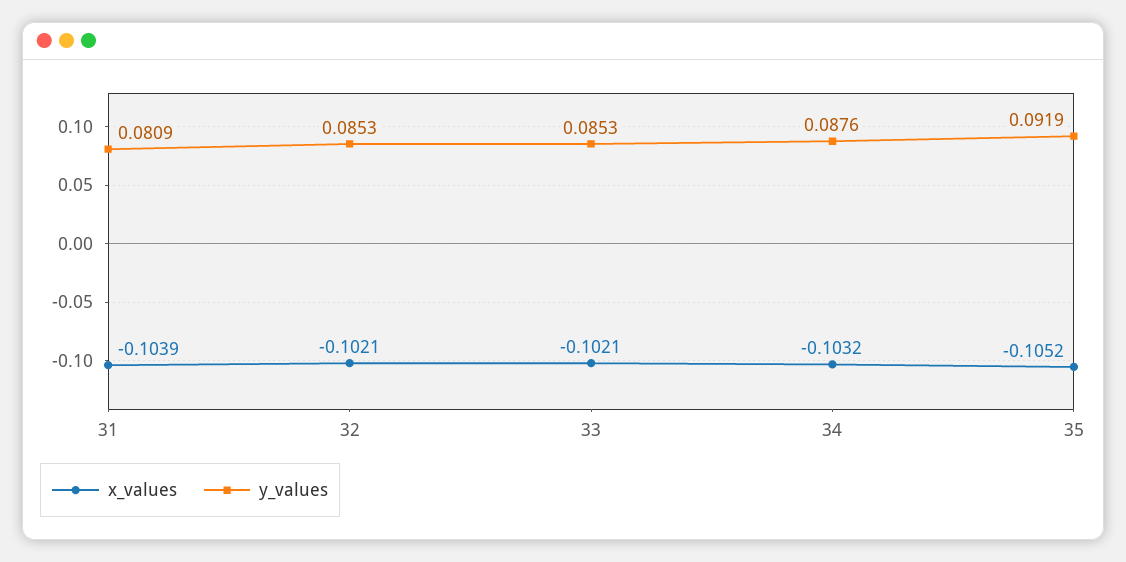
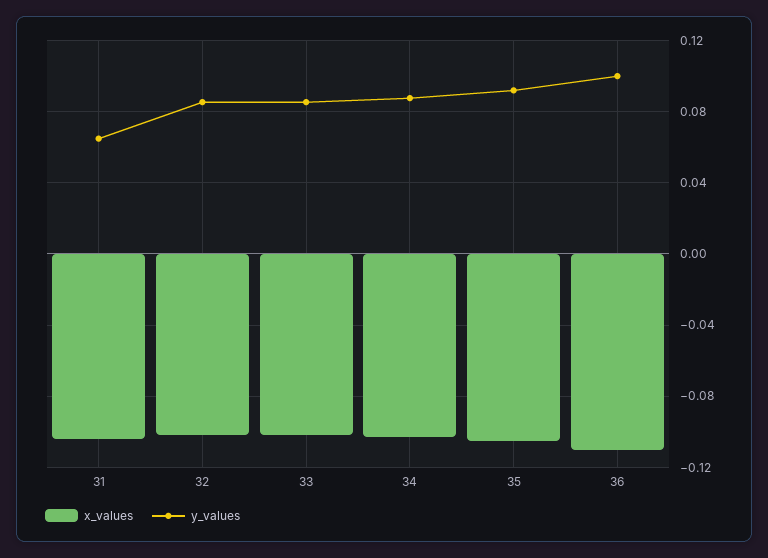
y_values, 31: 0.0809 -> 0.065
x_values, 36: none -> -0.11
y_values, 36: none -> 0.1

